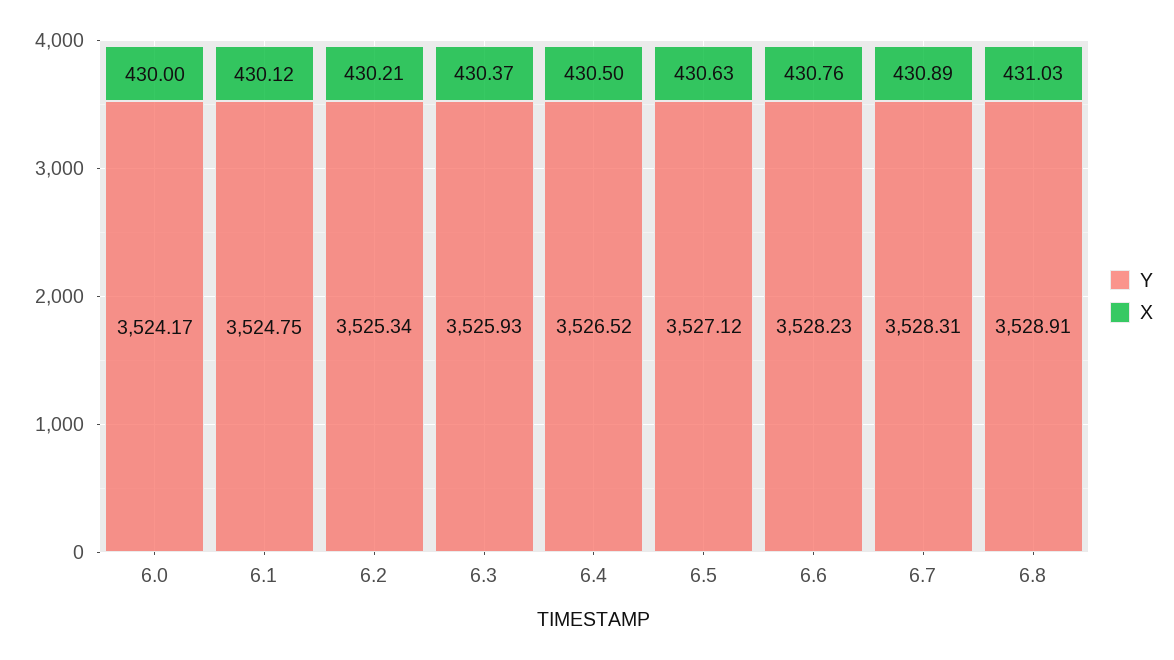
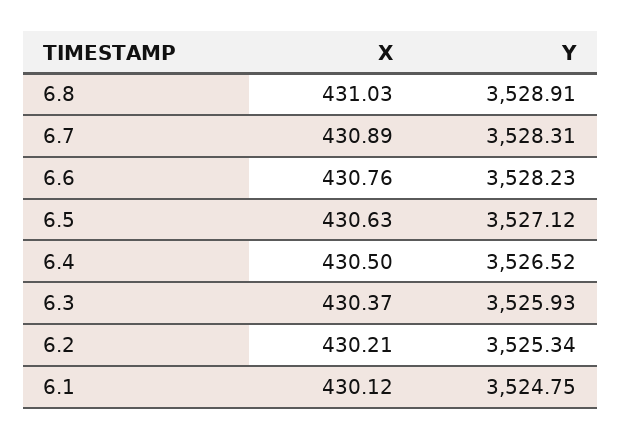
Y, 6.0: 3524.17 -> none
X, 6.0: 430 -> none

